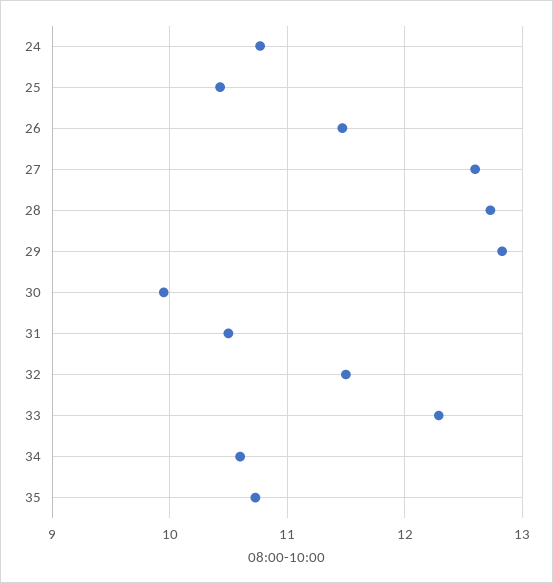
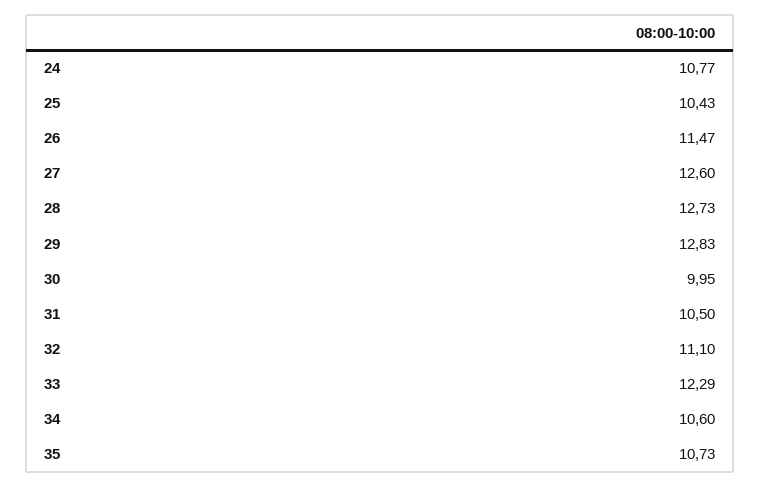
32: 11.5 -> 11.1

